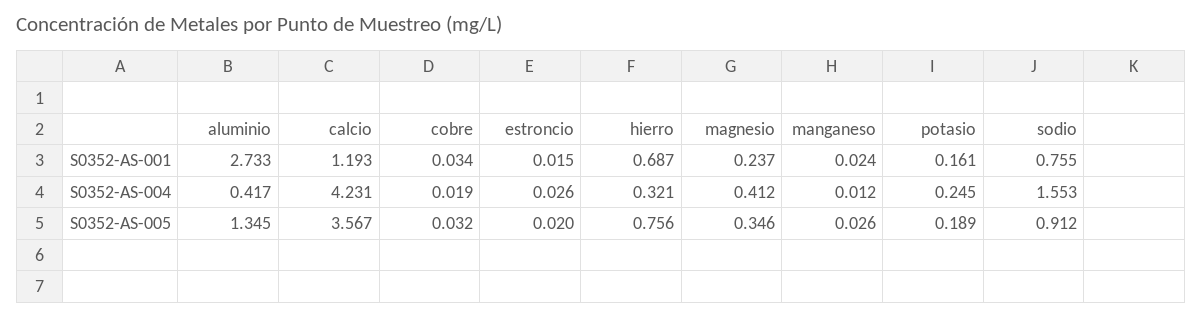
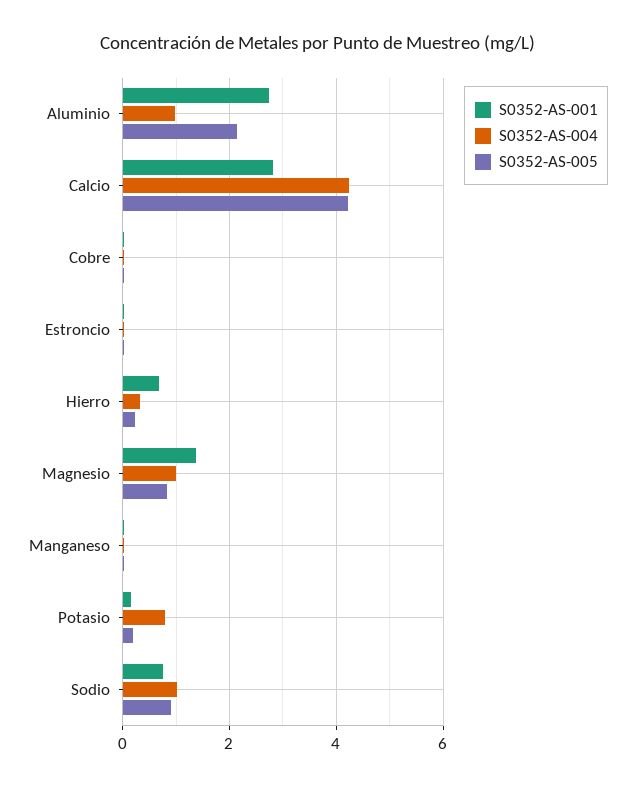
S0352-AS-001, calcio: 1.193 -> 2.8
S0352-AS-001, magnesio: 0.237 -> 1.4
S0352-AS-004, aluminio: 0.417 -> 1
S0352-AS-004, magnesio: 0.412 -> 1
S0352-AS-004, potasio: 0.245 -> 0.8
S0352-AS-004, sodio: 1.553 -> 1
S0352-AS-005, aluminio: 1.345 -> 2.2
S0352-AS-005, calcio: 3.567 -> 4.2
S0352-AS-005, hierro: 0.756 -> 0.2
S0352-AS-005, magnesio: 0.346 -> 0.8

